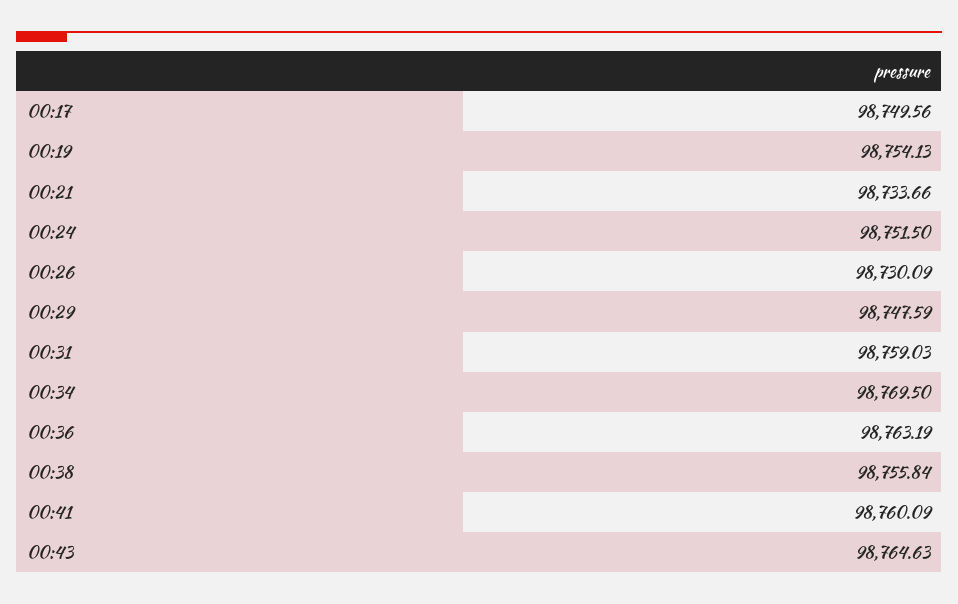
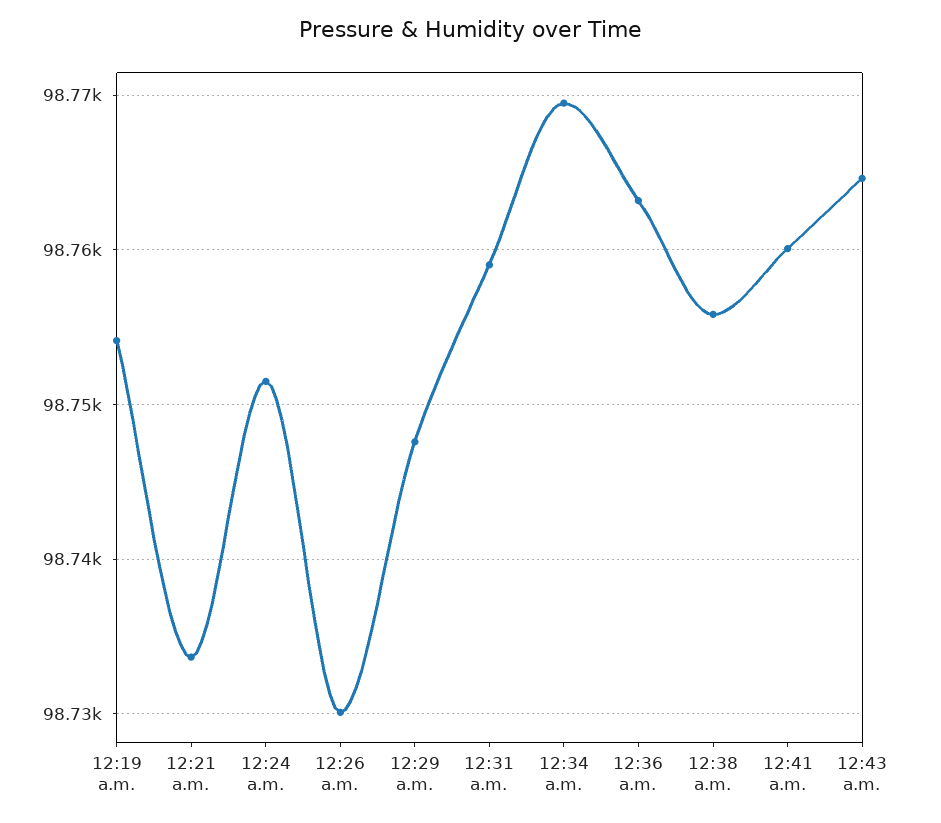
00:17: 98749.56 -> none

